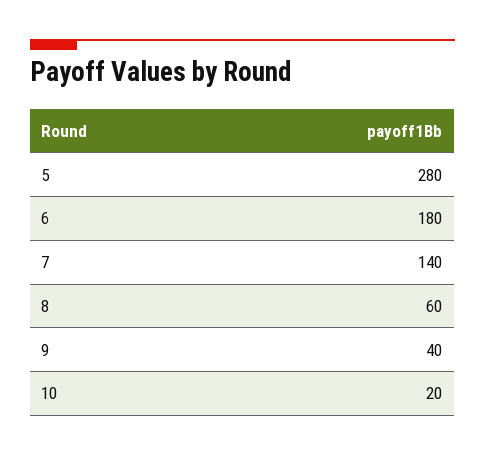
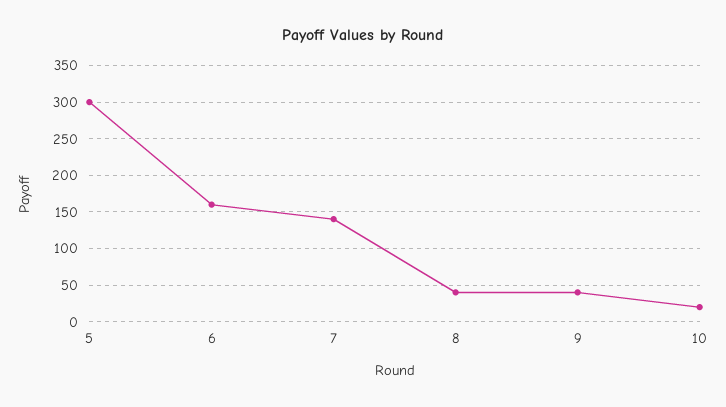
5: 280 -> 300
6: 180 -> 160
8: 60 -> 40

